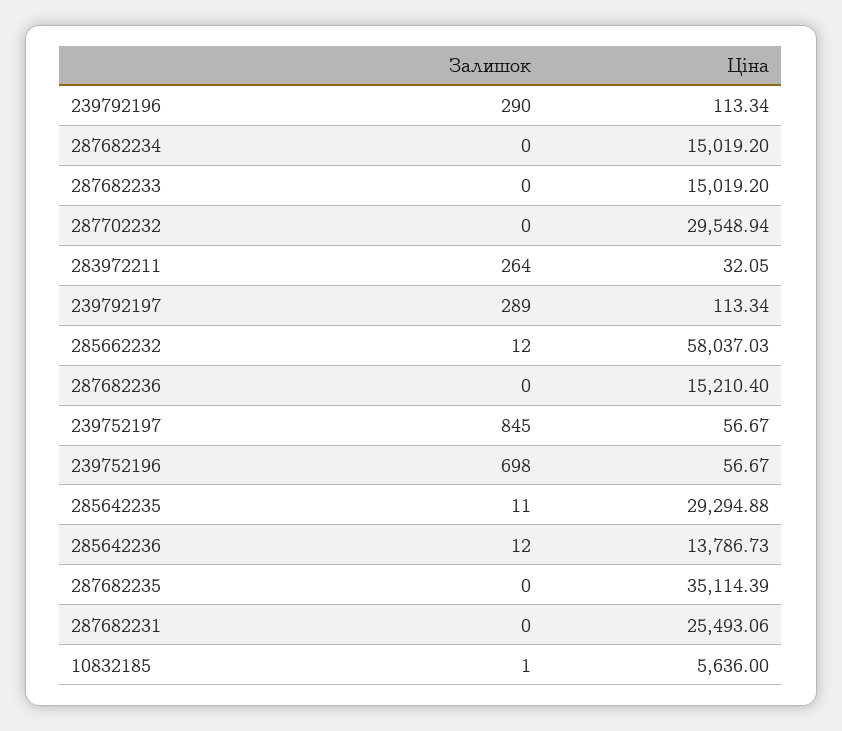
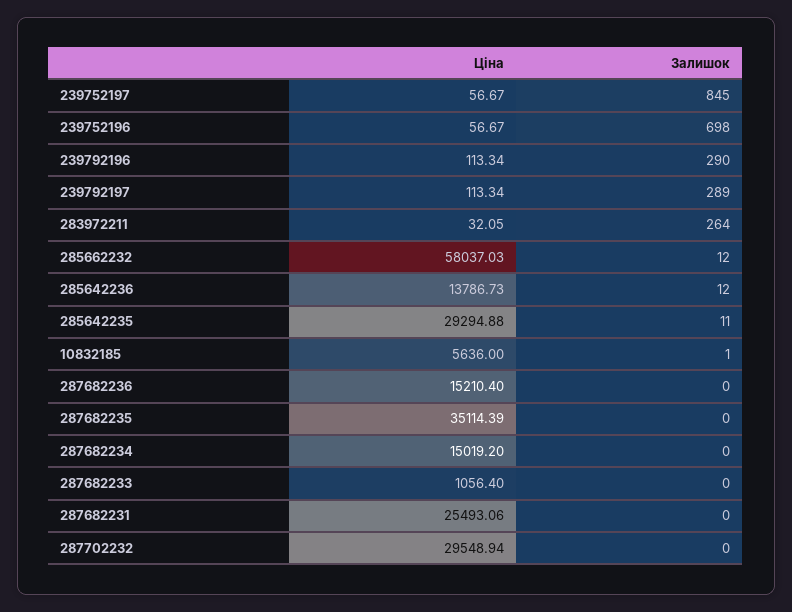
Ціна, 287682233: 15019.2 -> 1056.4

